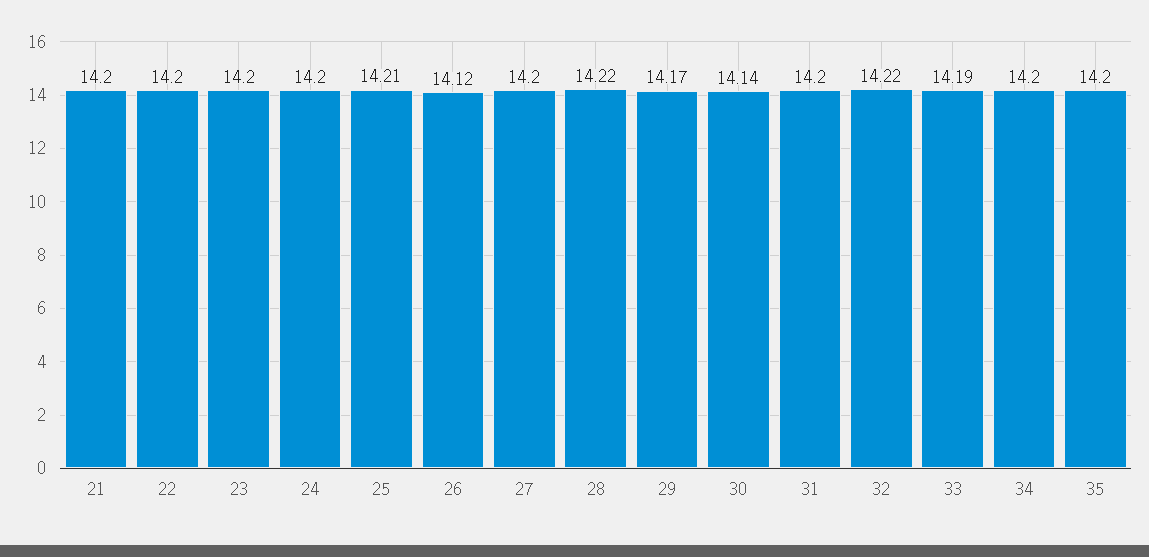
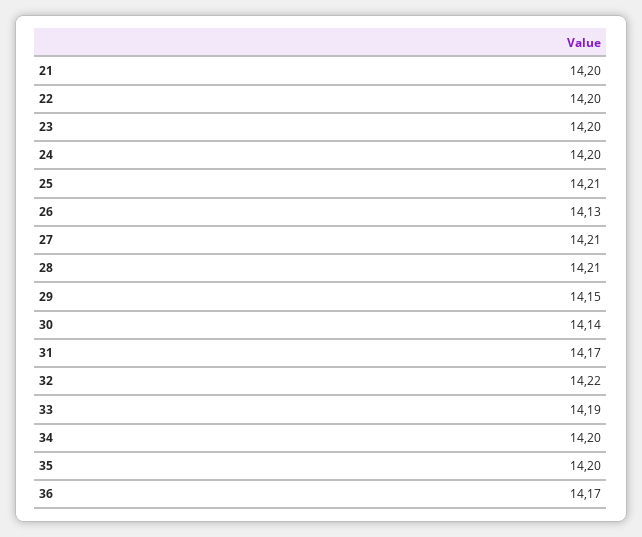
26: 14.12 -> 14.13
27: 14.2 -> 14.21
28: 14.22 -> 14.21
29: 14.17 -> 14.15
31: 14.2 -> 14.17
36: none -> 14.17

